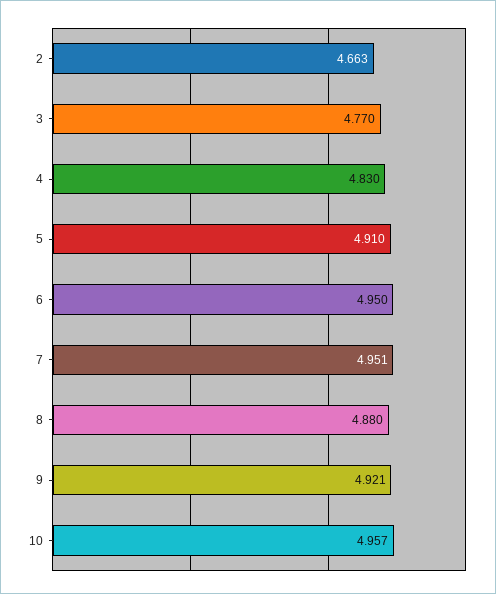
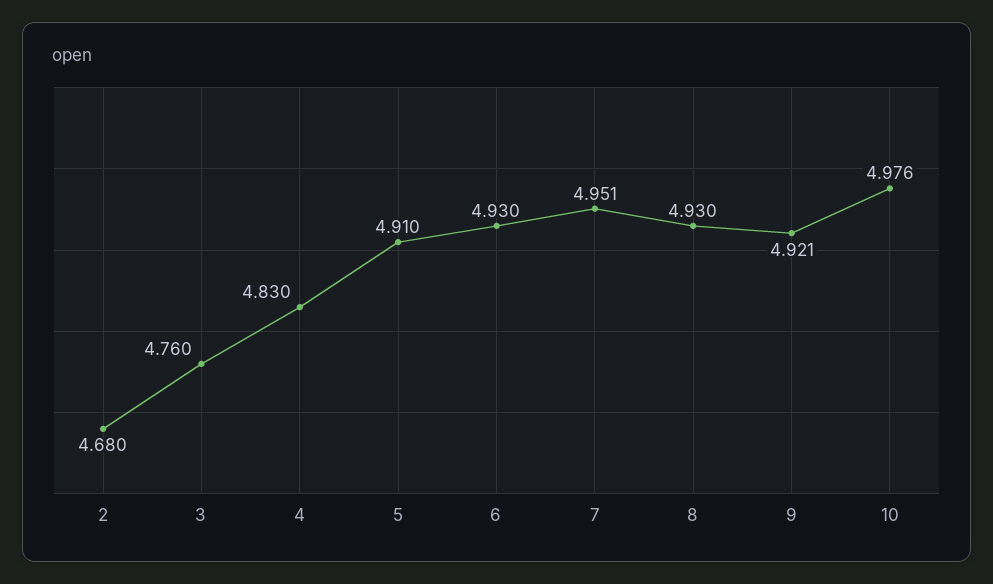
2: 4.663 -> 4.68
3: 4.77 -> 4.76
6: 4.95 -> 4.93
8: 4.88 -> 4.93
10: 4.957 -> 4.976

